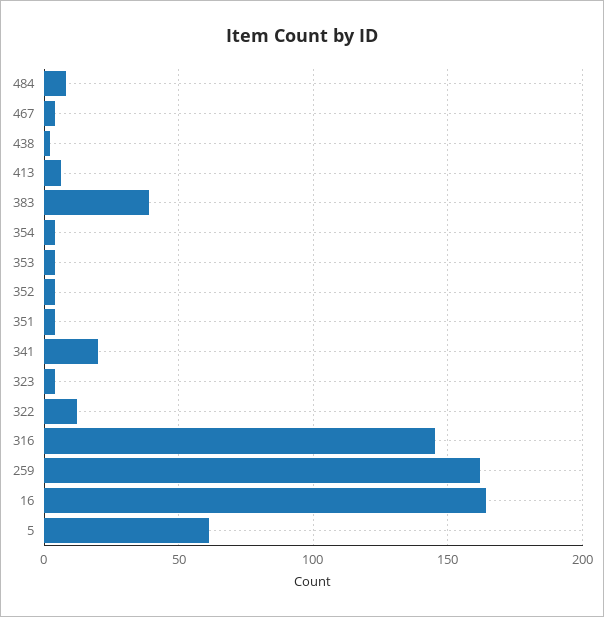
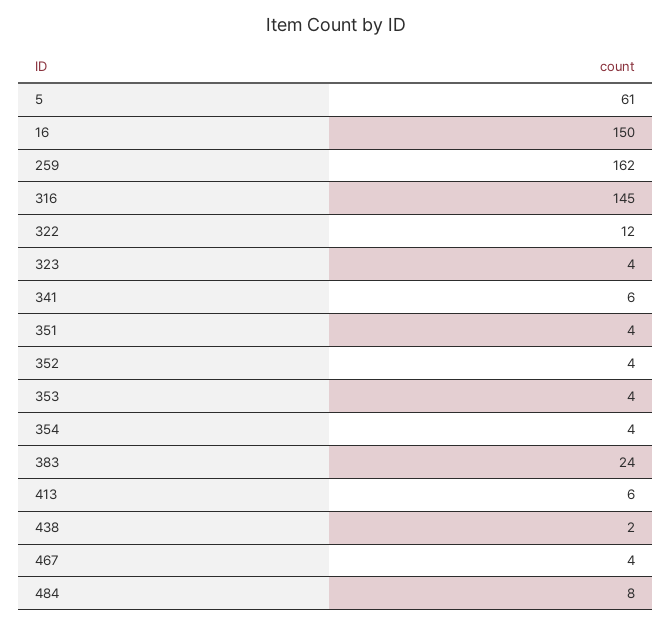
383: 40 -> 24
341: 20 -> 6
16: 165 -> 150

